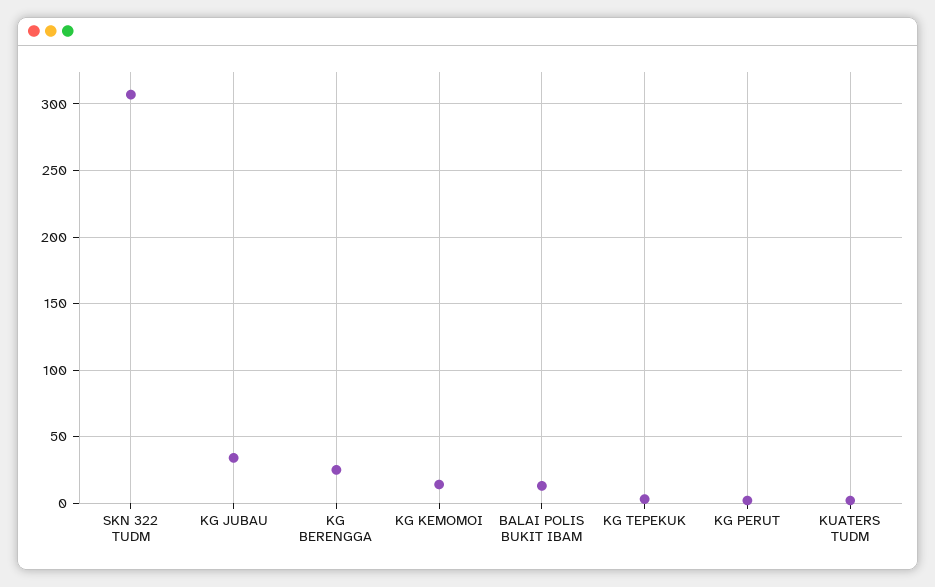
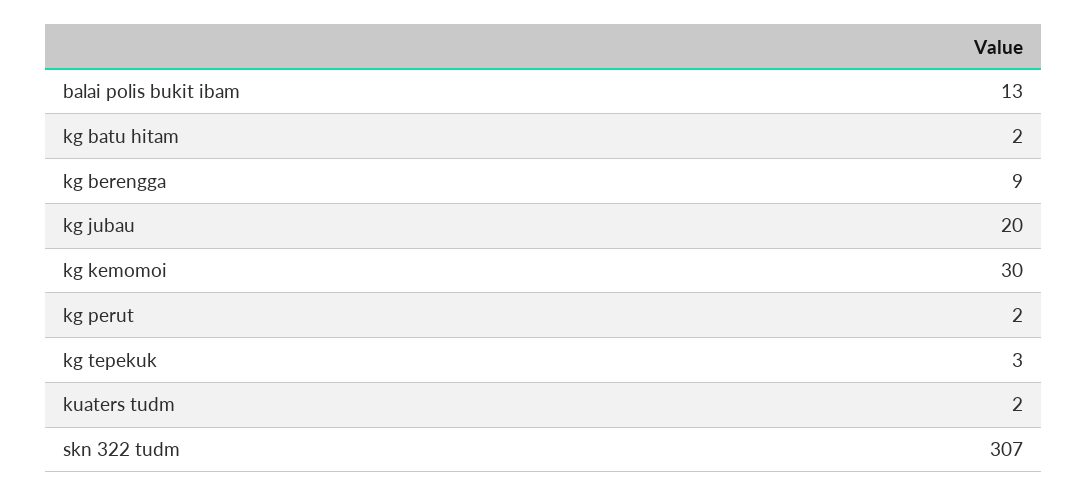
KG JUBAU: 35 -> 20
KG BERENGGA: 25 -> 9
KG KEMOMOI: 15 -> 30
kg batu hitam: none -> 2

